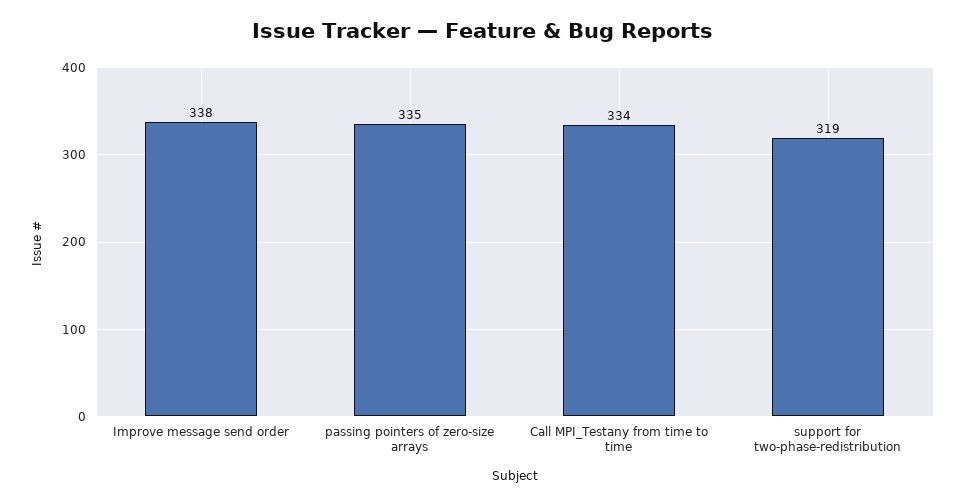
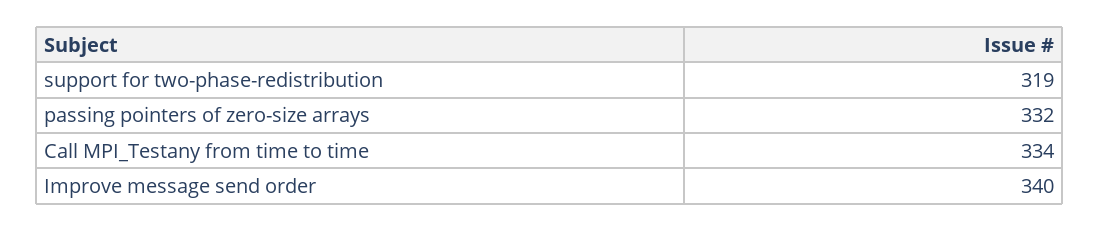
Improve message send order: 338 -> 340
passing pointers of zero-size arrays: 335 -> 332

